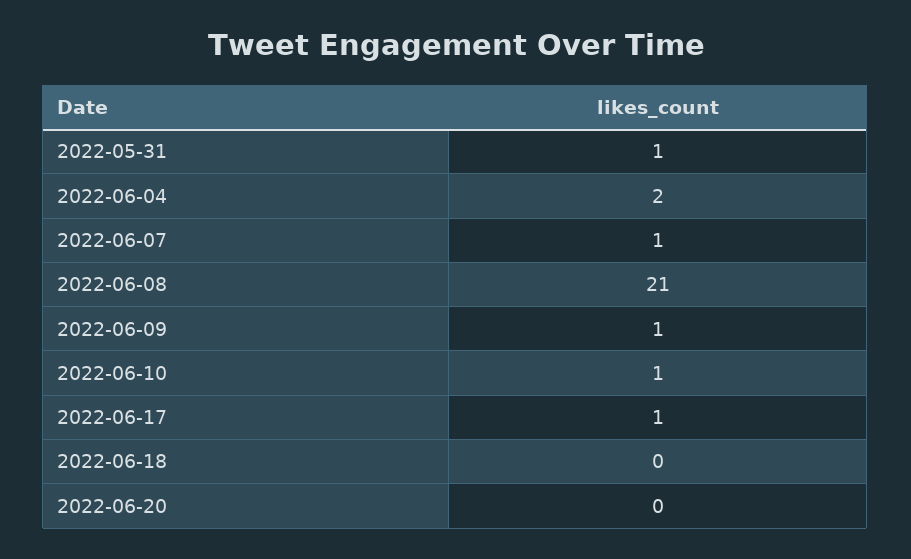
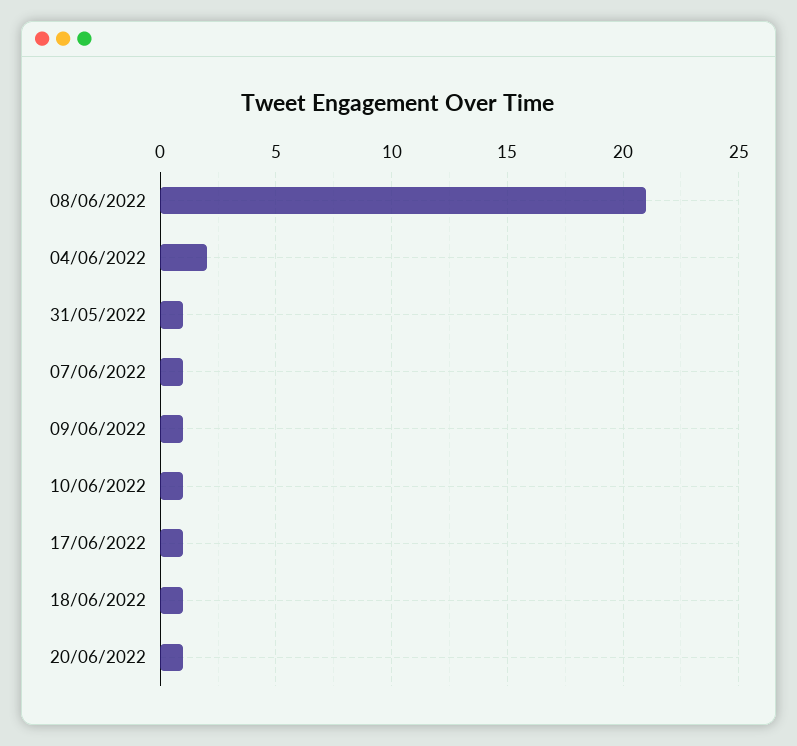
2022-06-18: 0 -> 1
2022-06-20: 0 -> 1

